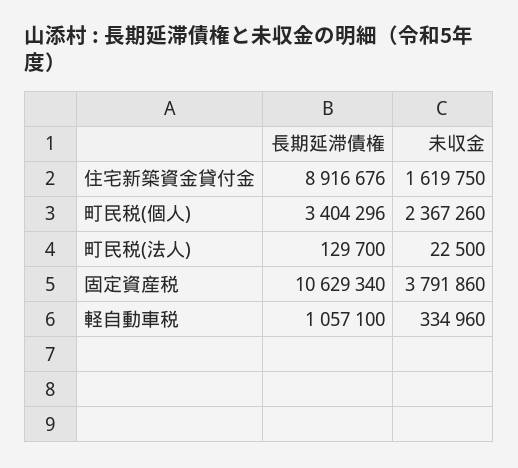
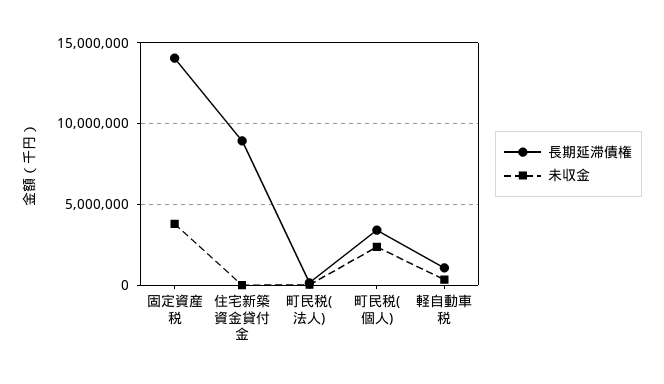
未収金, 住宅新築資金貸付金: 1619750 -> 0
長期延滞債権, 固定資産税: 10629340 -> 14000000

